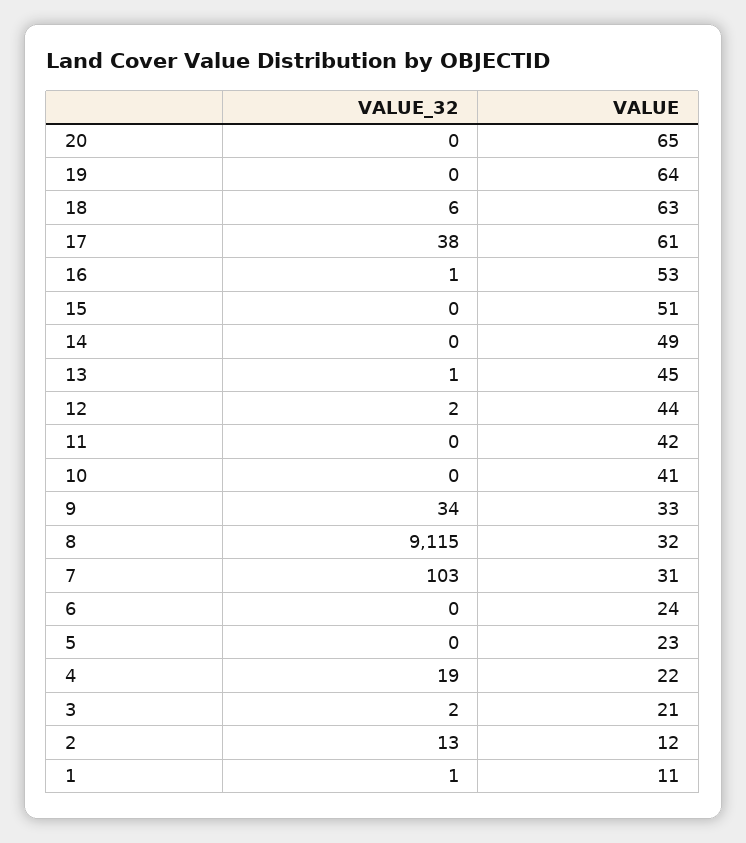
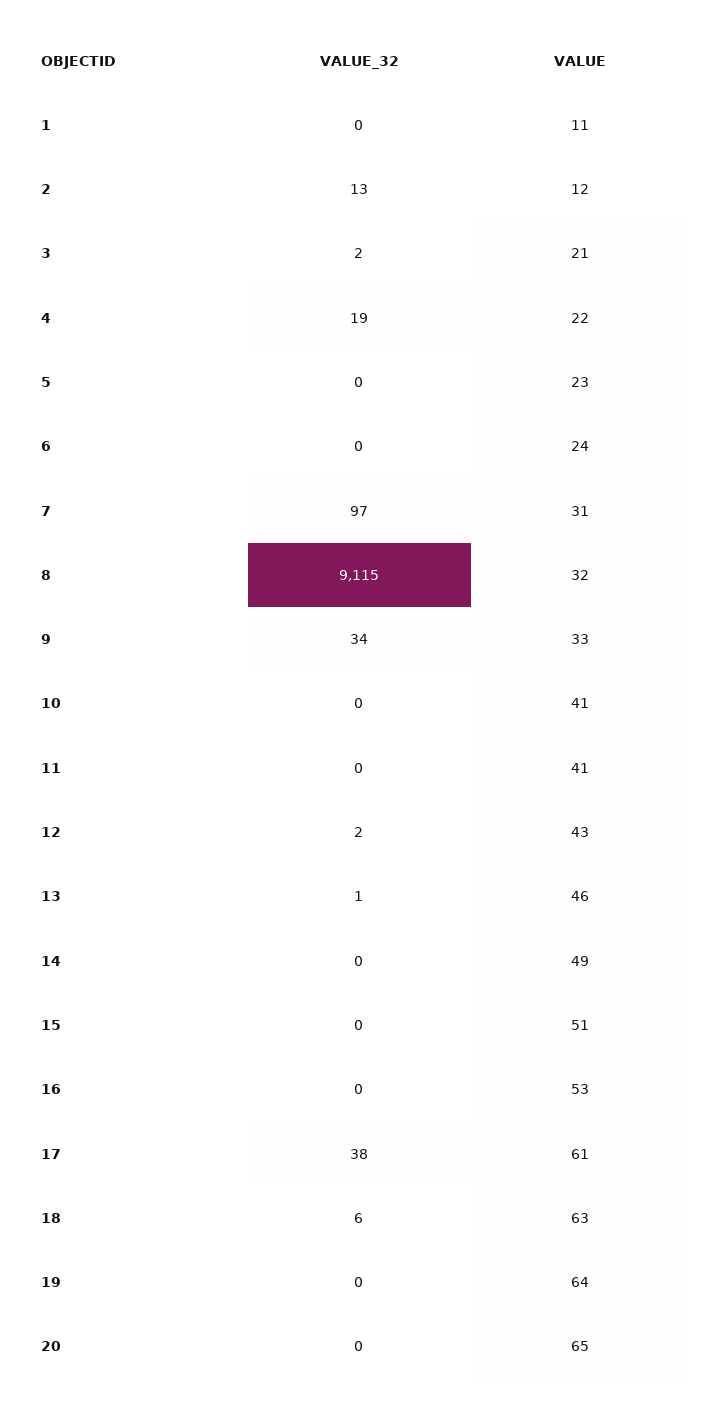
VALUE_32, 16: 1 -> 0
VALUE, 13: 45 -> 46
VALUE, 12: 44 -> 43
VALUE, 11: 42 -> 41
VALUE_32, 7: 103 -> 97
VALUE_32, 1: 1 -> 0

